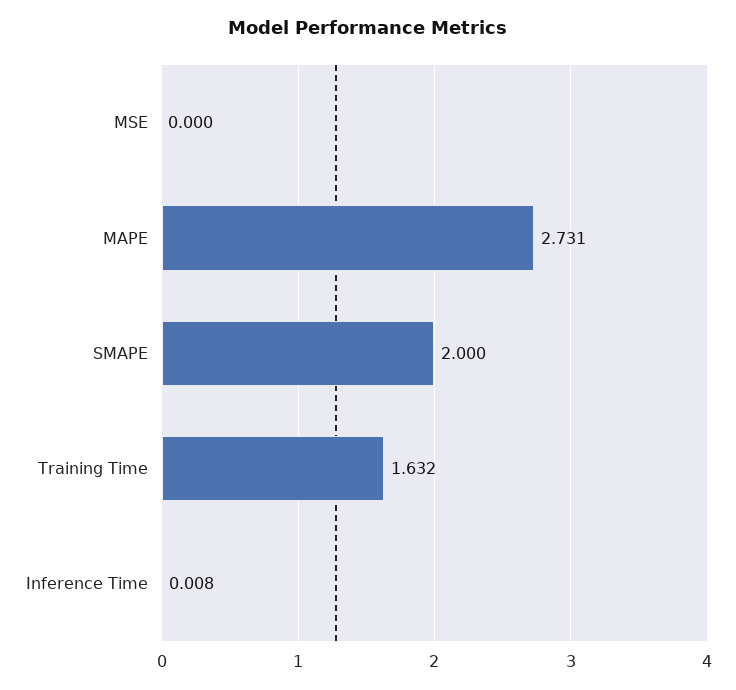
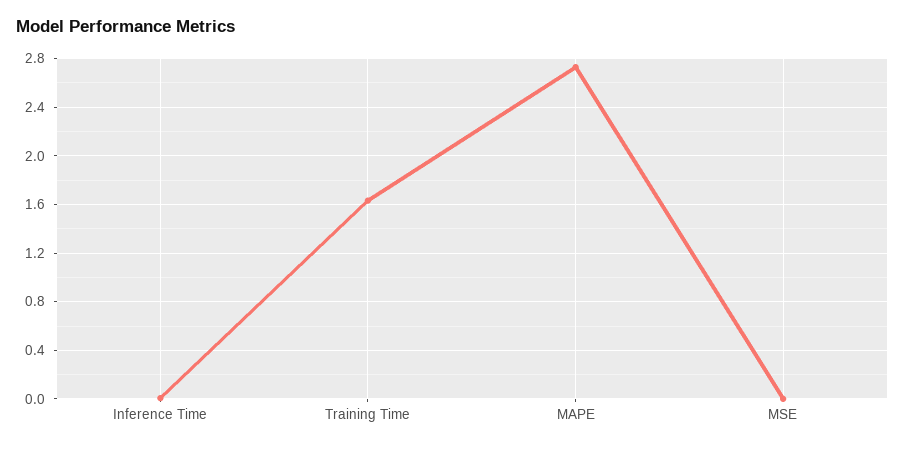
SMAPE: 2 -> none

